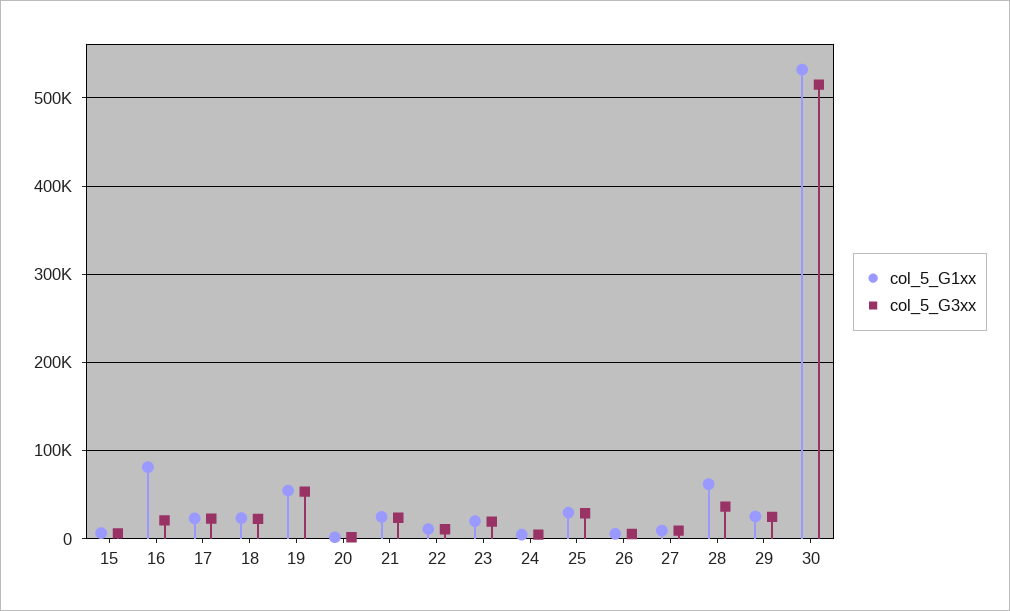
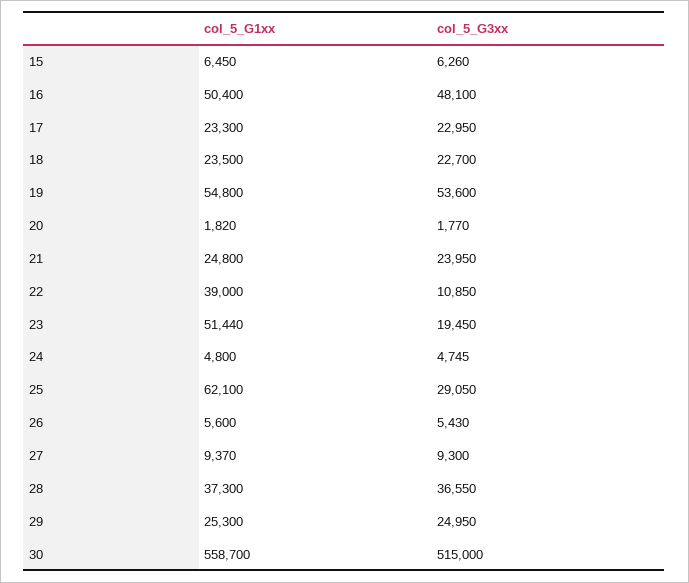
col_5_G1xx, 16: 80000 -> 50400
col_5_G3xx, 16: 20000 -> 48100
col_5_G1xx, 22: 10000 -> 39000
col_5_G1xx, 23: 20000 -> 51440
col_5_G1xx, 25: 30000 -> 62100
col_5_G1xx, 28: 60000 -> 37300
col_5_G1xx, 30: 530000 -> 558700

